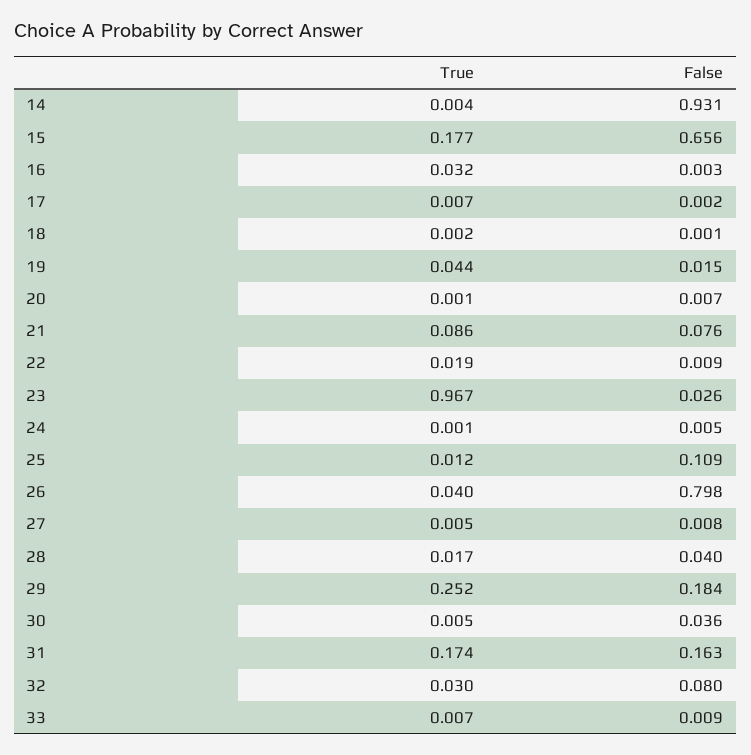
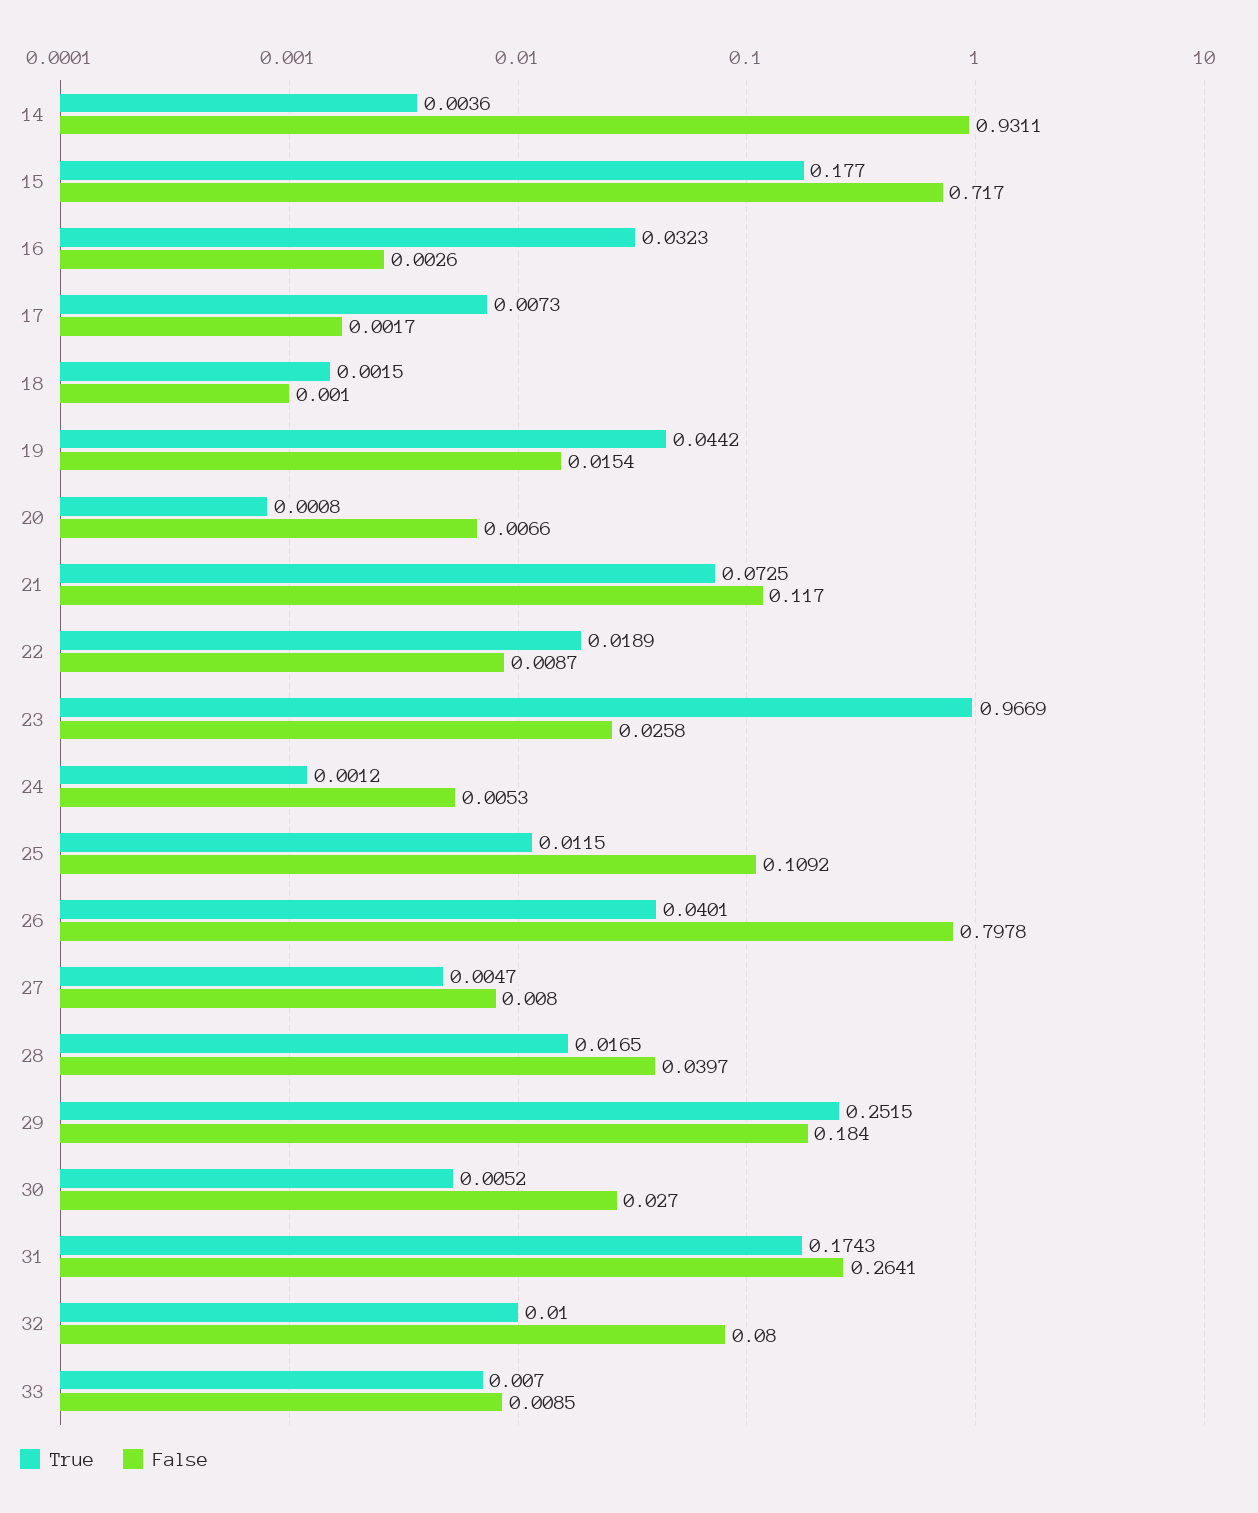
False, 15: 0.656 -> 0.717
True, 21: 0.086 -> 0.0725
False, 21: 0.076 -> 0.117
False, 30: 0.036 -> 0.027
False, 31: 0.163 -> 0.2641
True, 32: 0.03 -> 0.01

